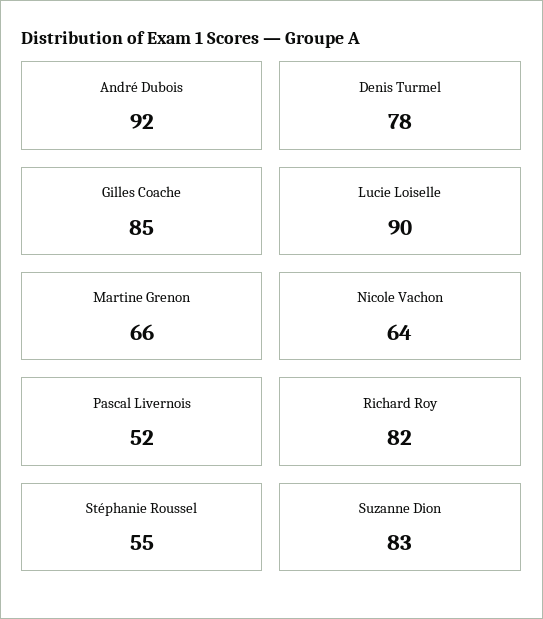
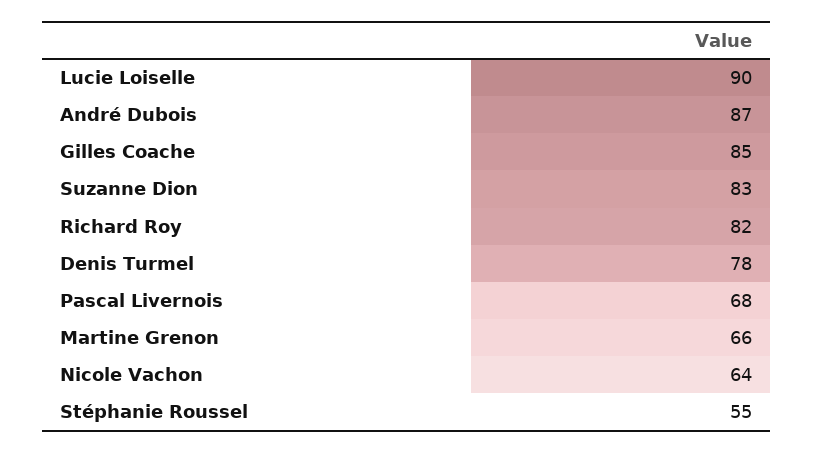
André Dubois: 92 -> 87
Pascal Livernois: 52 -> 68

